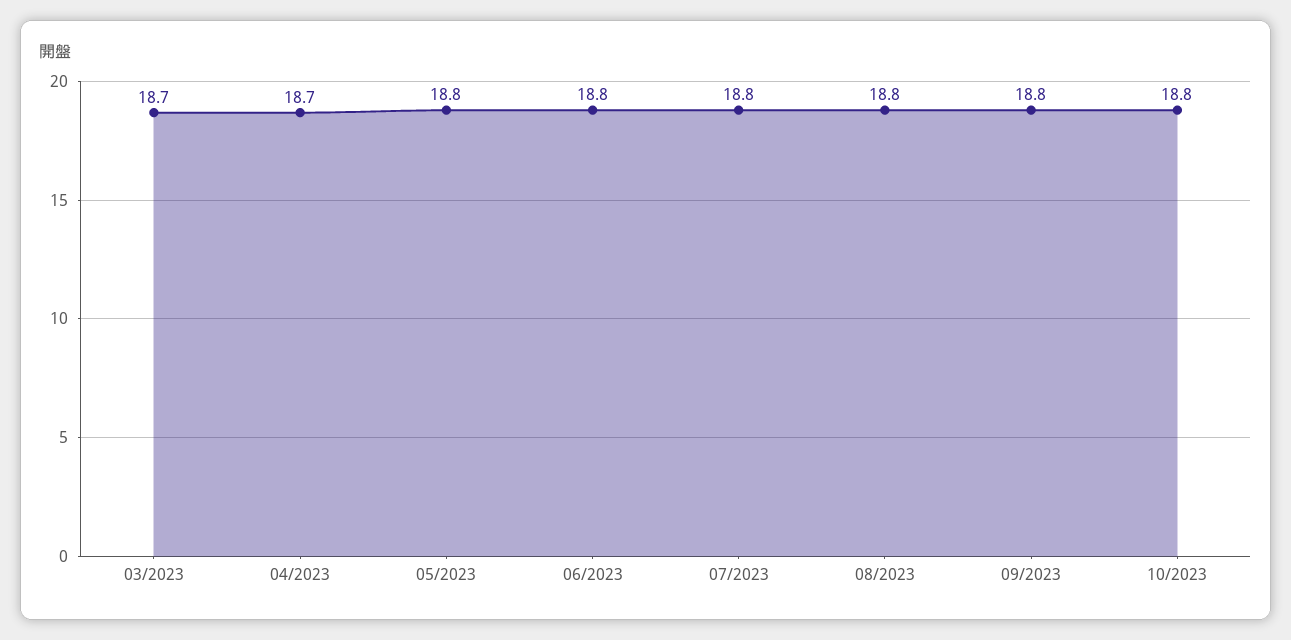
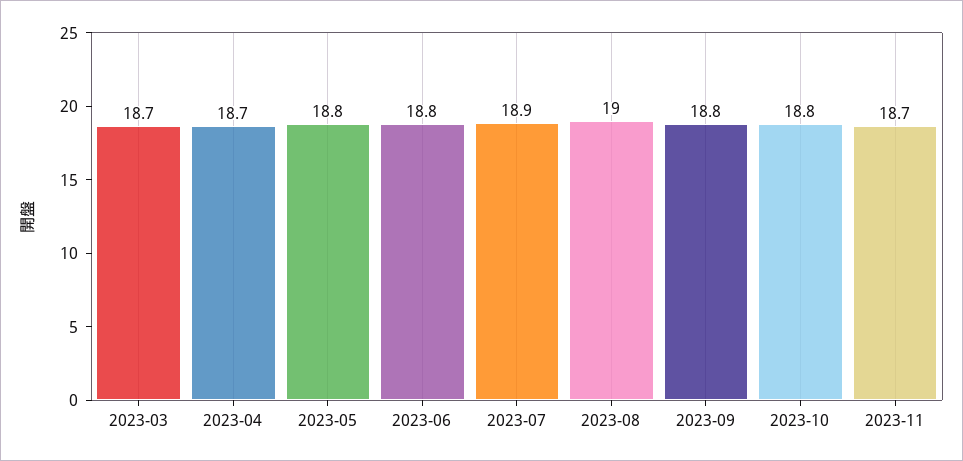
07/2023: 18.8 -> 18.9
08/2023: 18.8 -> 19
2023-11: none -> 18.7

